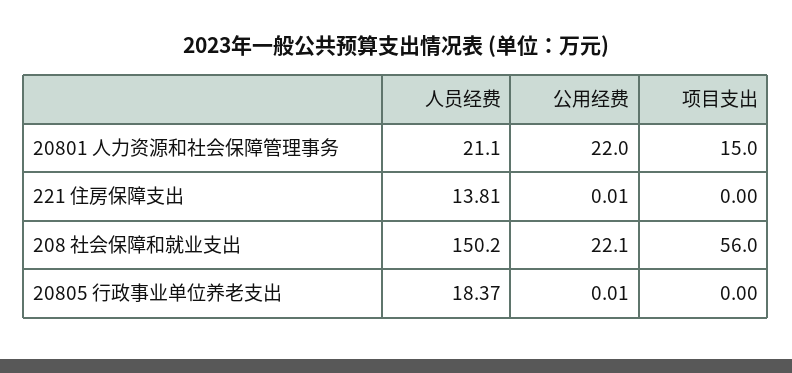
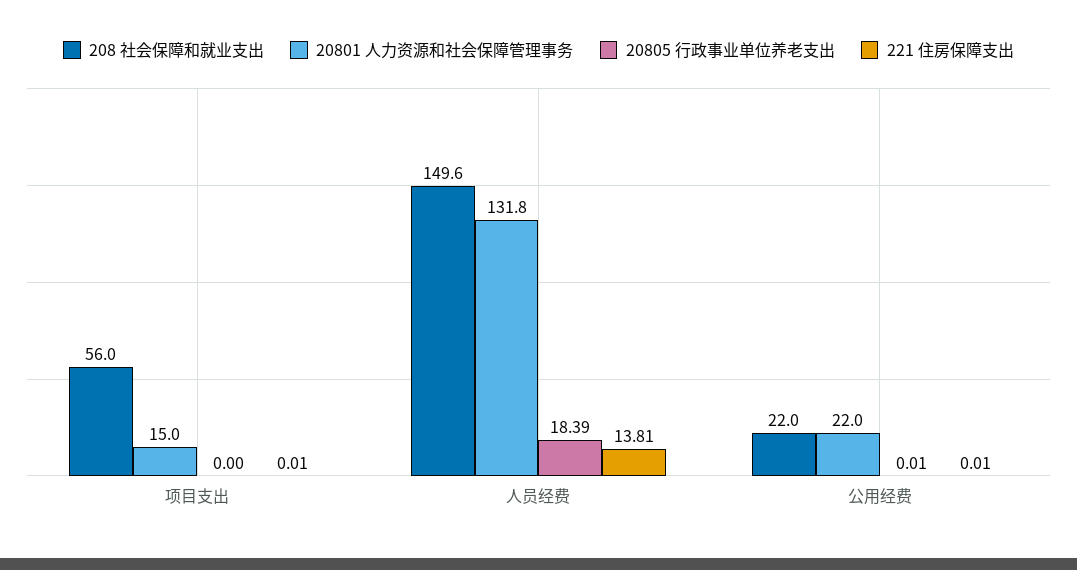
20801 人力资源和社会保障管理事务, 人员经费: 21.1 -> 131.8
221 住房保障支出, 项目支出: 0 -> 0.01
208 社会保障和就业支出, 人员经费: 150.2 -> 149.6
208 社会保障和就业支出, 公用经费: 22.1 -> 22
20805 行政事业单位养老支出, 人员经费: 18.37 -> 18.39

